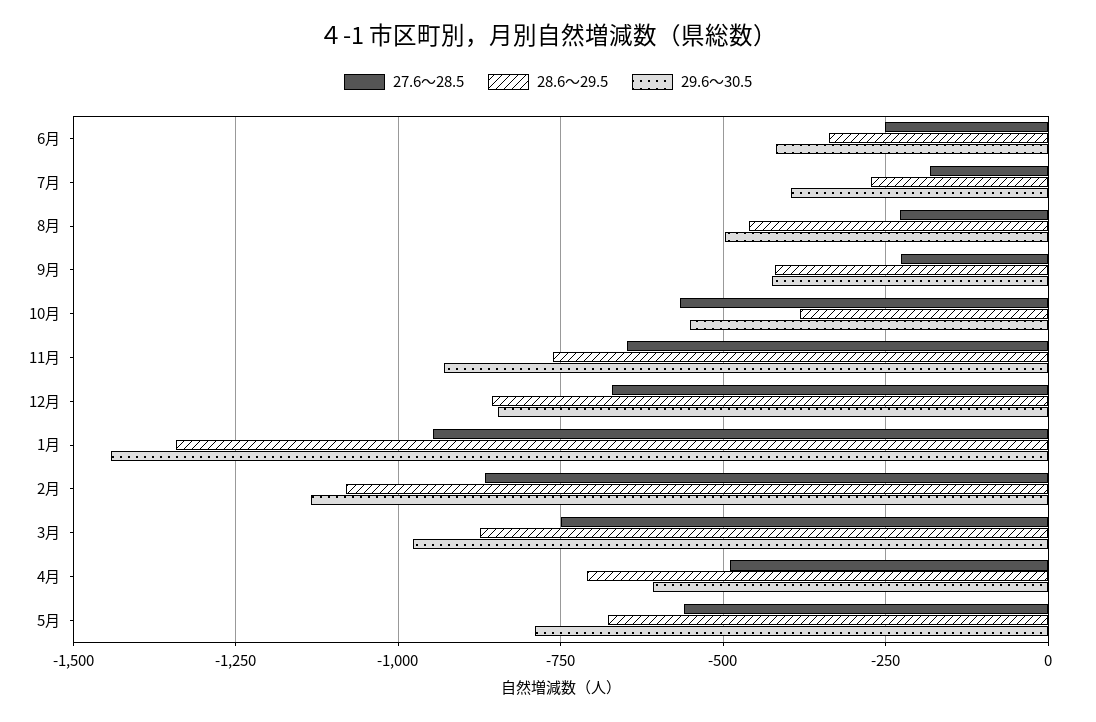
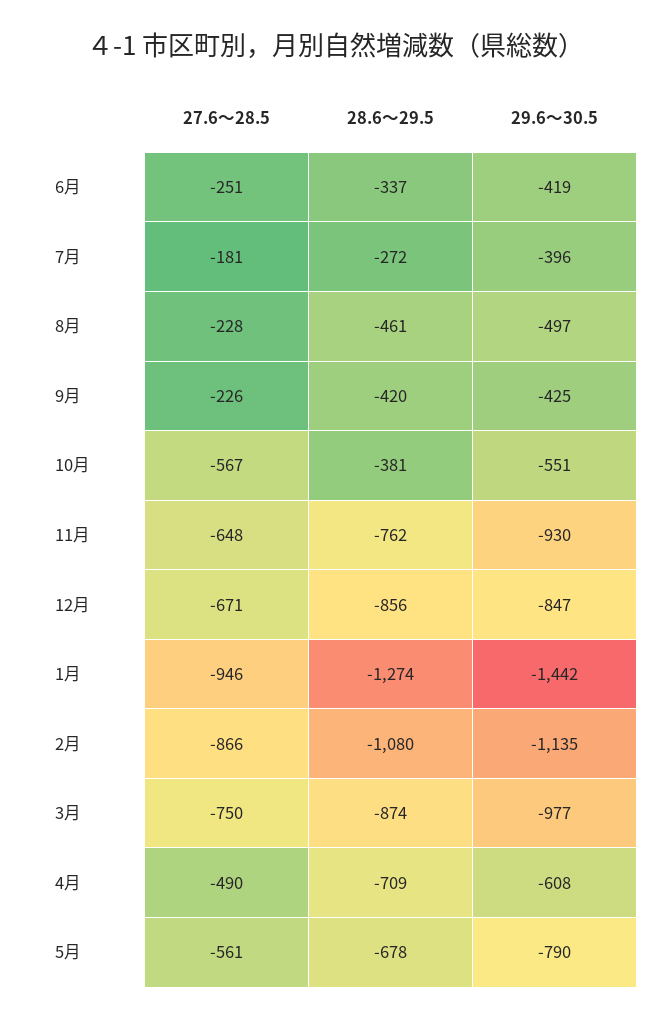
28.6～29.5, 1月: -1350 -> -1274

